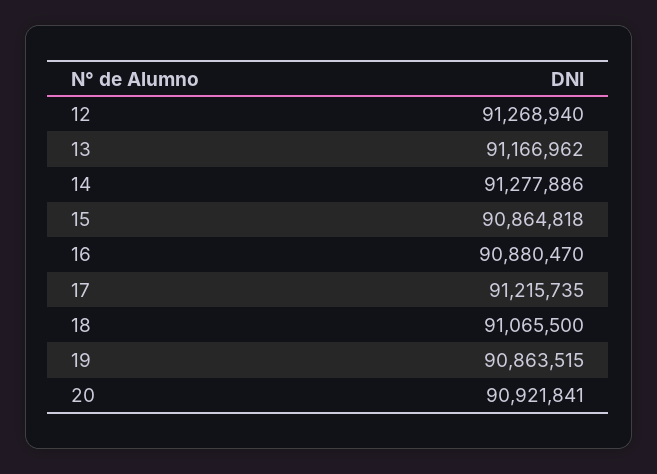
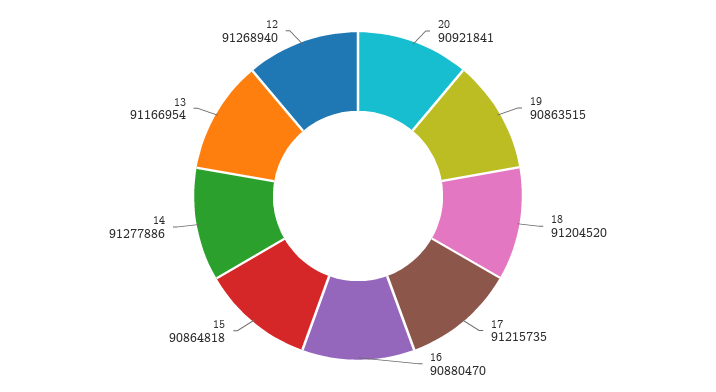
13: 91166962 -> 91166954
18: 91065500 -> 91204520

